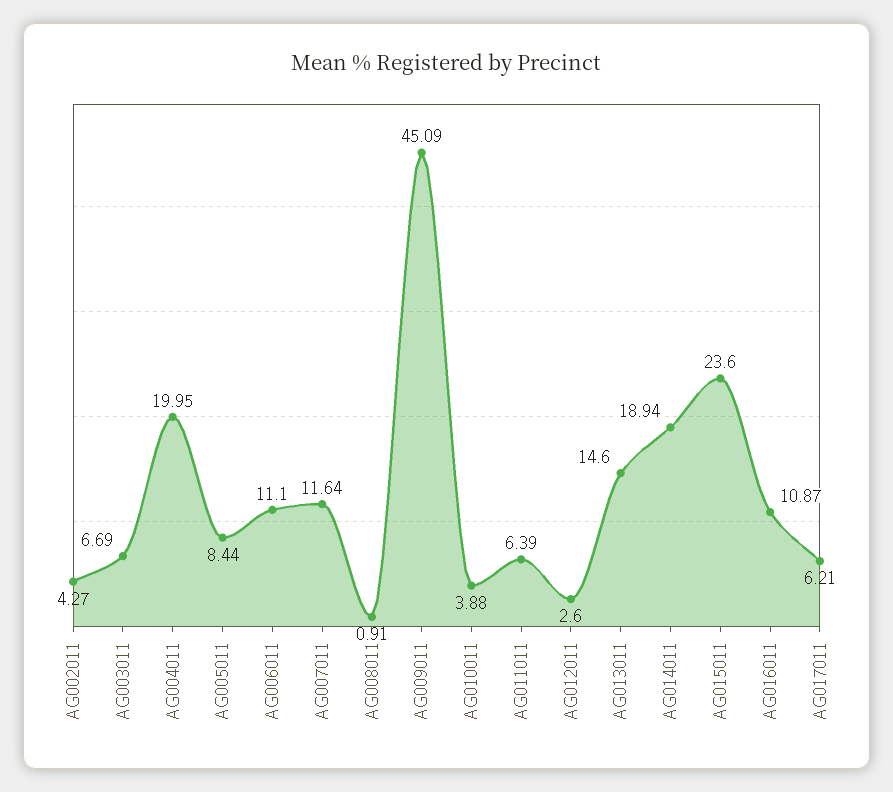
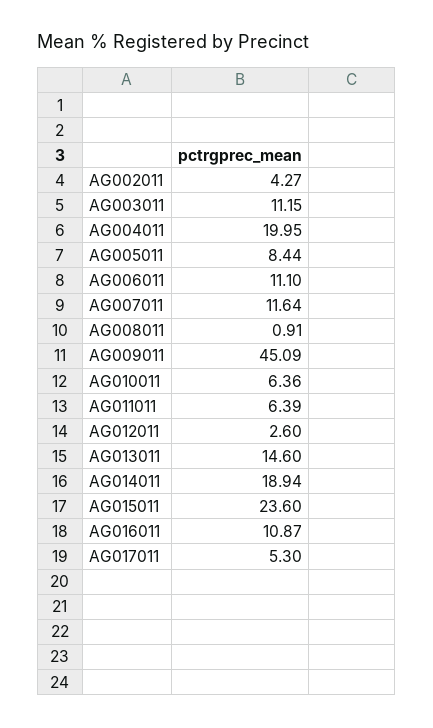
AG003011: 6.69 -> 11.15
AG010011: 3.88 -> 6.36
AG017011: 6.21 -> 5.3

